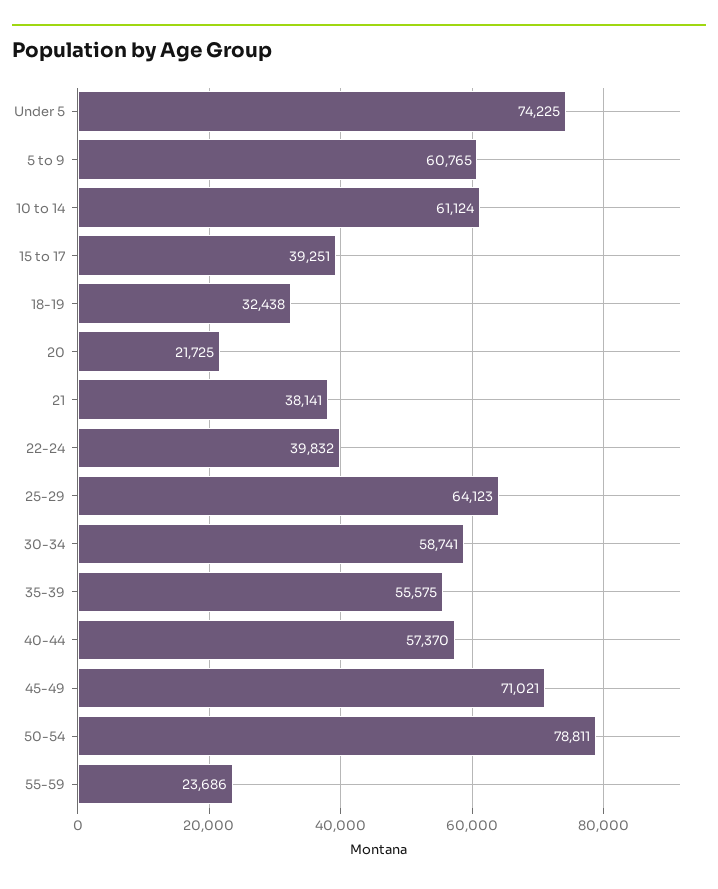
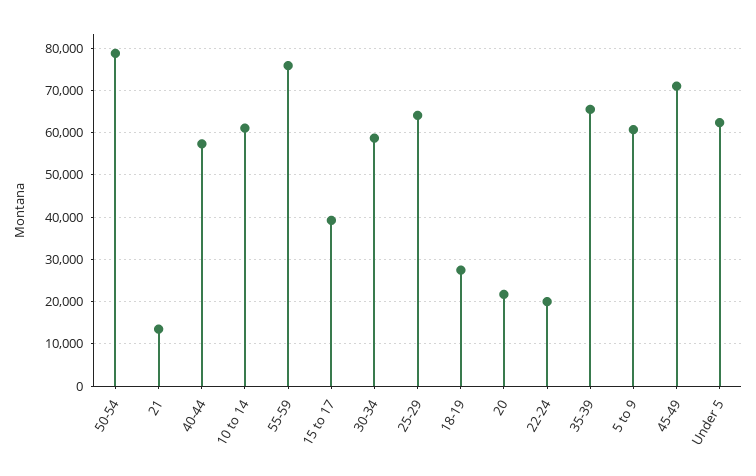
Under 5: 74225 -> 62000
18-19: 32438 -> 28000
21: 38141 -> 14000
22-24: 39832 -> 20000
35-39: 55575 -> 66000
55-59: 23686 -> 76000

